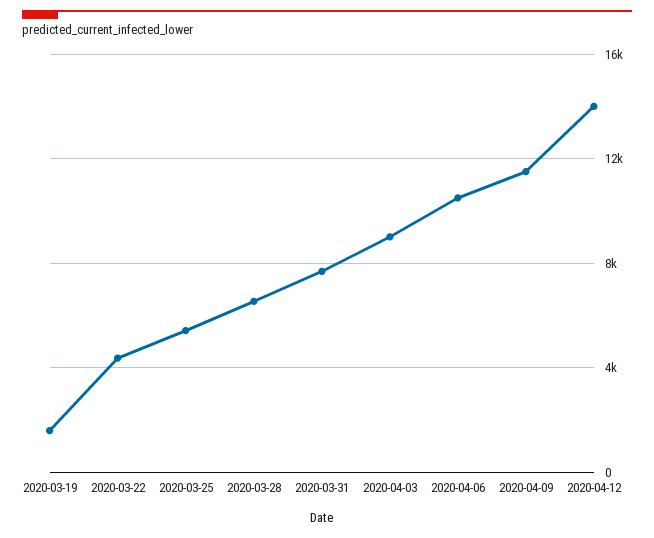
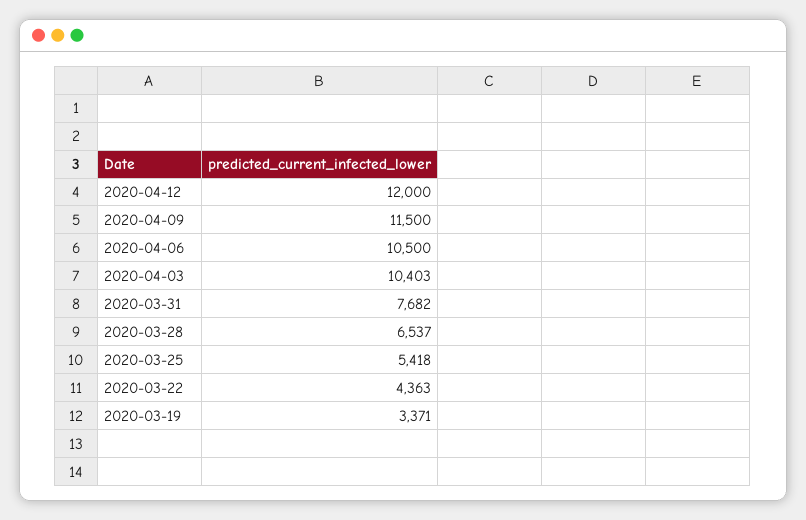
2020-03-19: 1500 -> 3371
2020-04-03: 9000 -> 10403
2020-04-12: 14000 -> 12000

